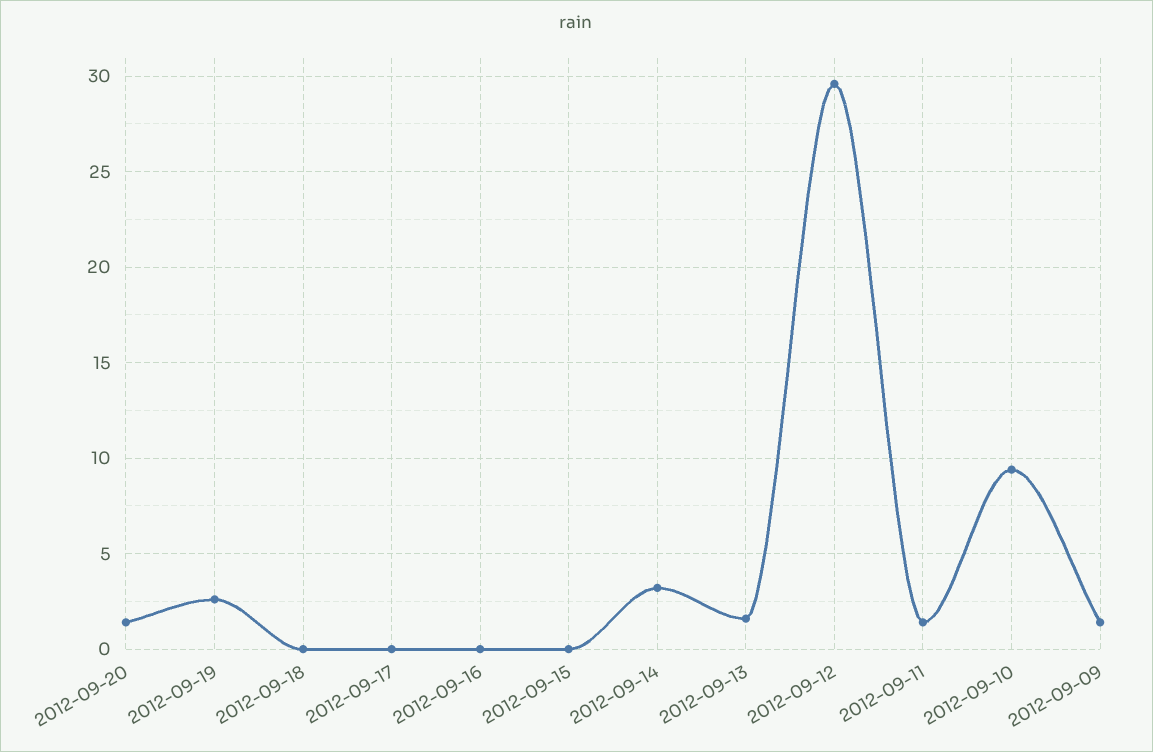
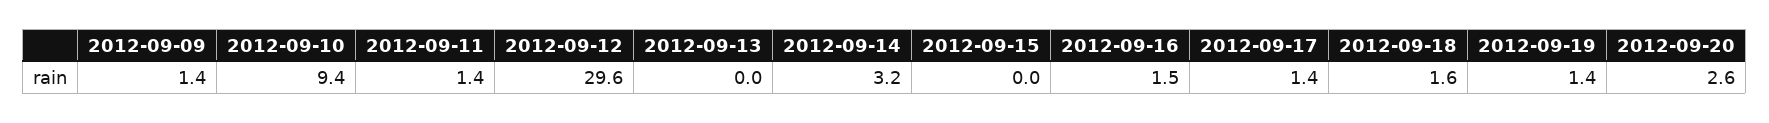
2012-09-20: 1.5 -> 2.6
2012-09-19: 2.5 -> 1.4
2012-09-18: 0 -> 1.6
2012-09-17: 0 -> 1.4
2012-09-16: 0 -> 1.5
2012-09-13: 1.5 -> 0

